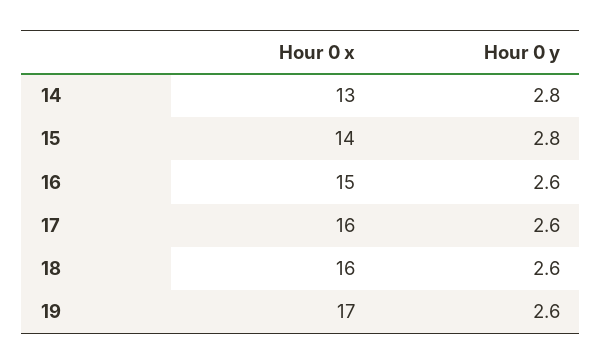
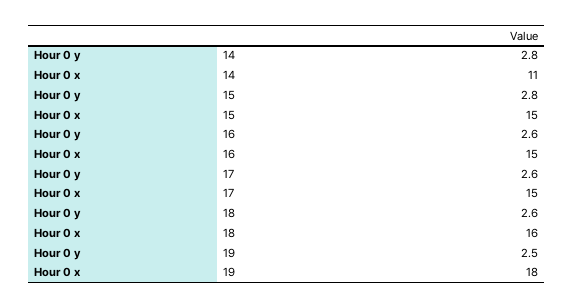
Hour 0 x, 14: 13 -> 11
Hour 0 x, 15: 14 -> 15
Hour 0 x, 17: 16 -> 15
Hour 0 x, 19: 17 -> 18
Hour 0 y, 19: 2.6 -> 2.5

